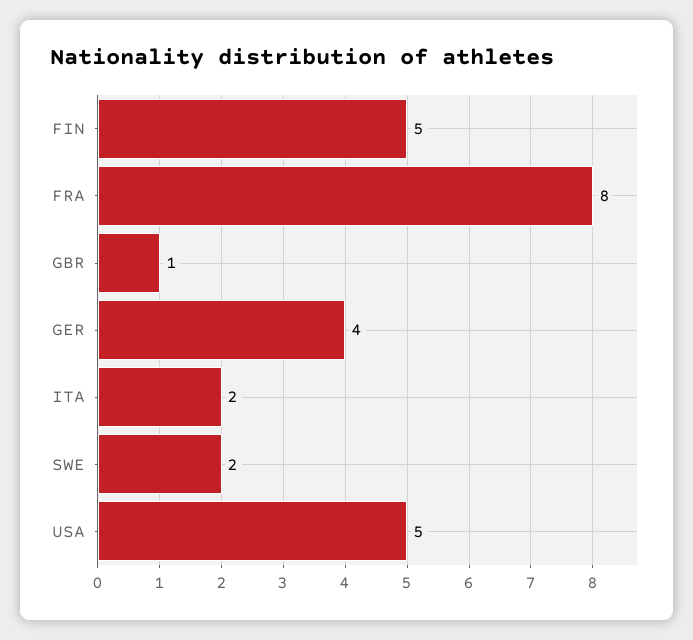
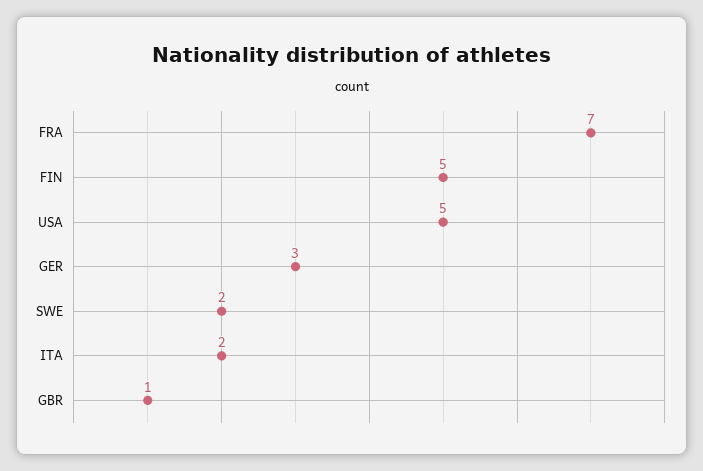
FRA: 8 -> 7
GER: 4 -> 3

